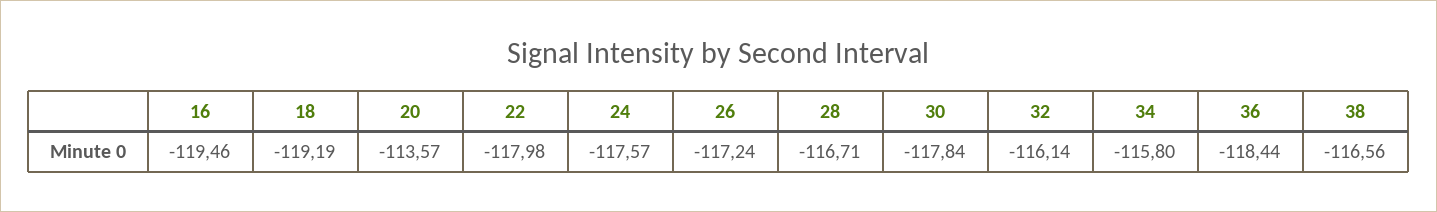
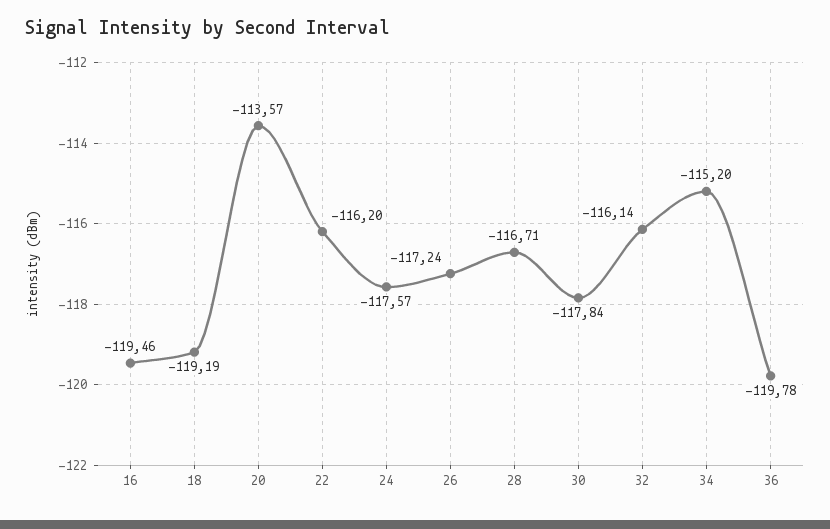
22: -117.98 -> -116.2
34: -115.8 -> -115.2
36: -118.44 -> -119.78
38: -116.56 -> none

